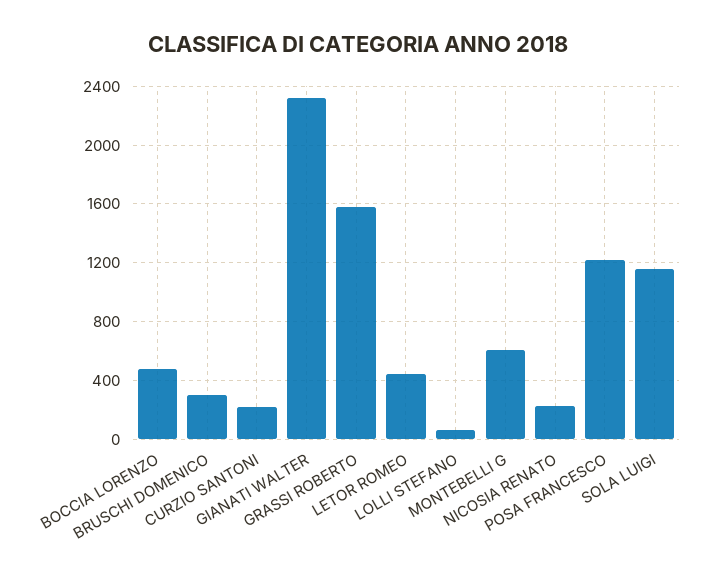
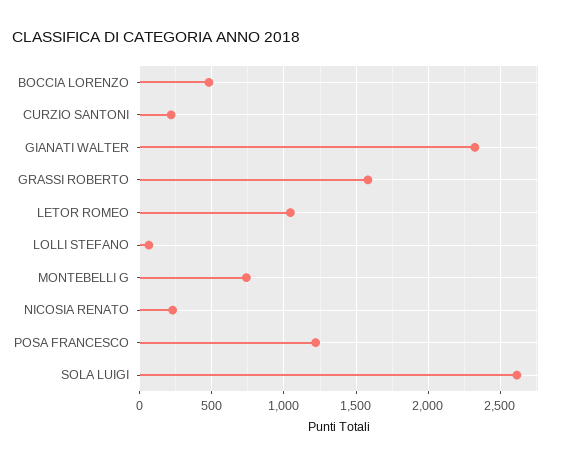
BRUSCHI DOMENICO: 300 -> none
LETOR ROMEO: 450 -> 1050
MONTEBELLI G: 600 -> 750
SOLA LUIGI: 1150 -> 2600

